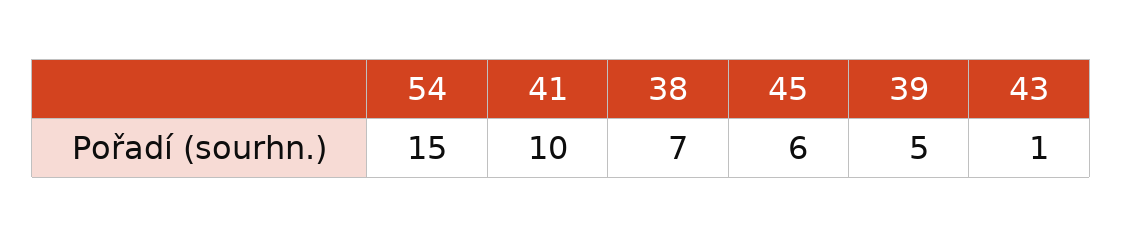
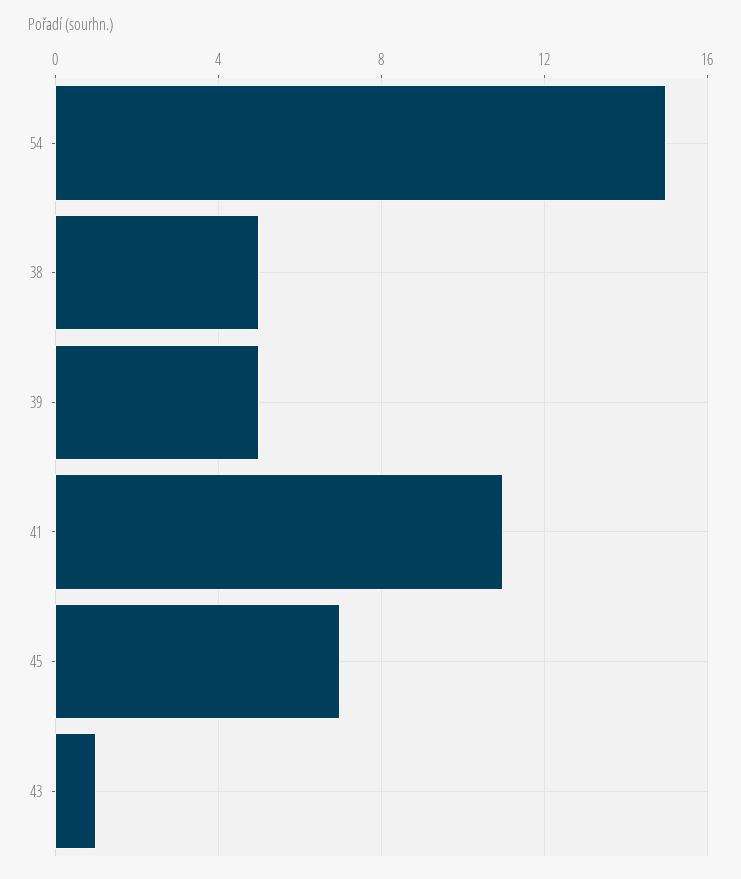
41: 10 -> 11
38: 7 -> 5
45: 6 -> 7

